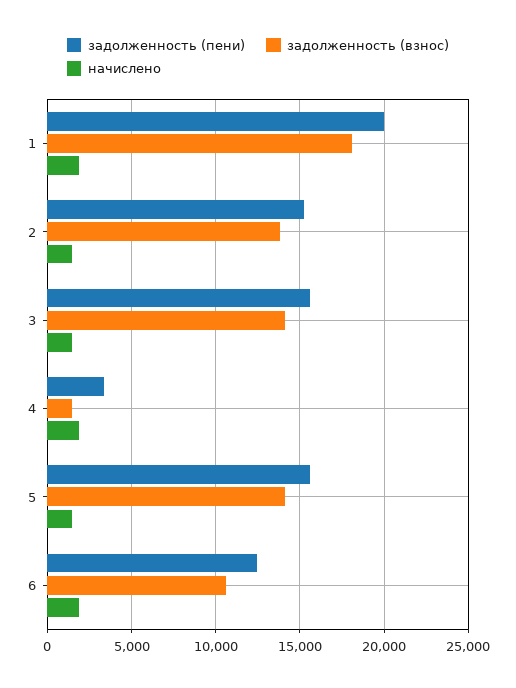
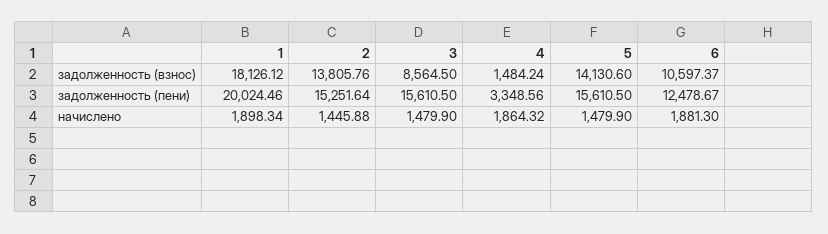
задолженность (взнос), 3: 14000 -> 8564.5

